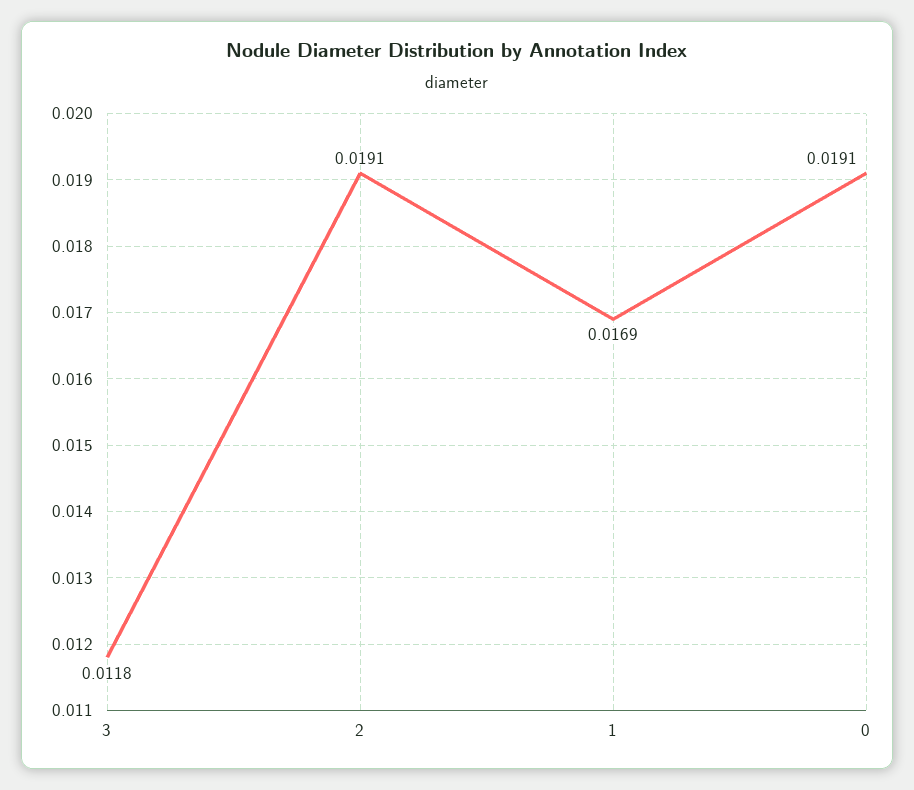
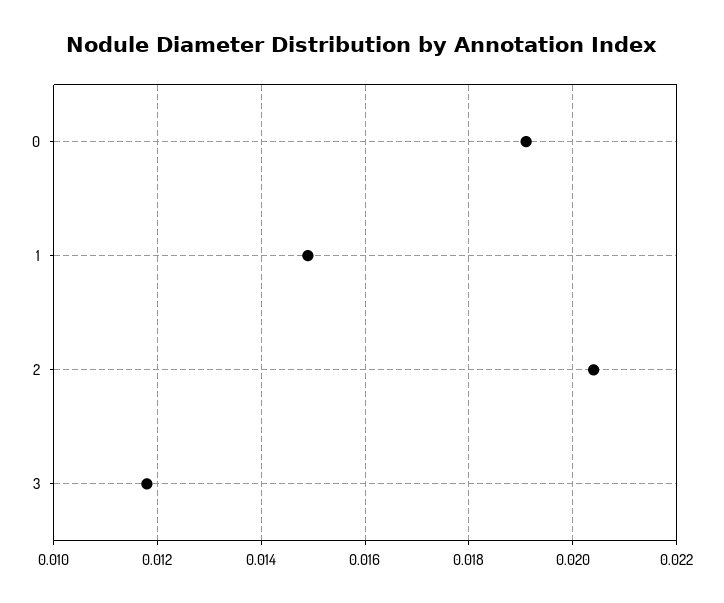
2: 0.0191 -> 0.0205
1: 0.0169 -> 0.015

